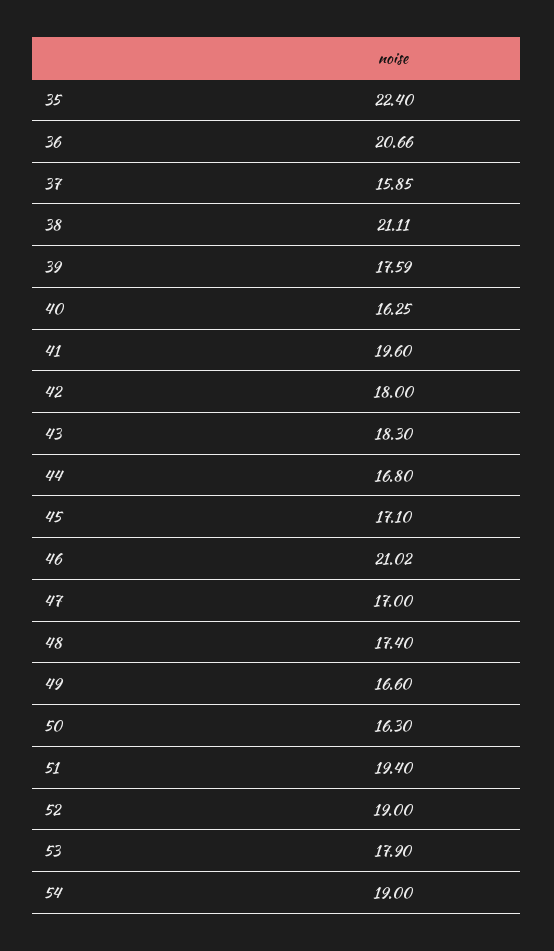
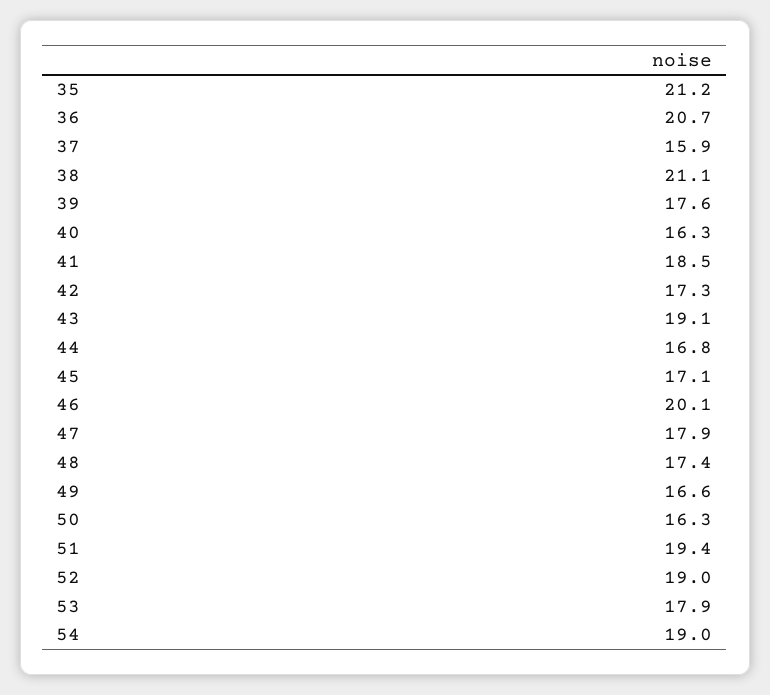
35: 22.4 -> 21.2
41: 19.6 -> 18.5
42: 18 -> 17.3
43: 18.3 -> 19.1
46: 21.02 -> 20.1
47: 17 -> 17.9

